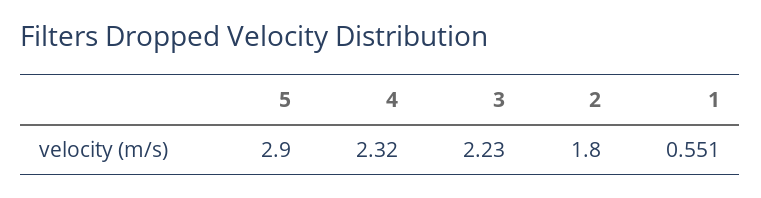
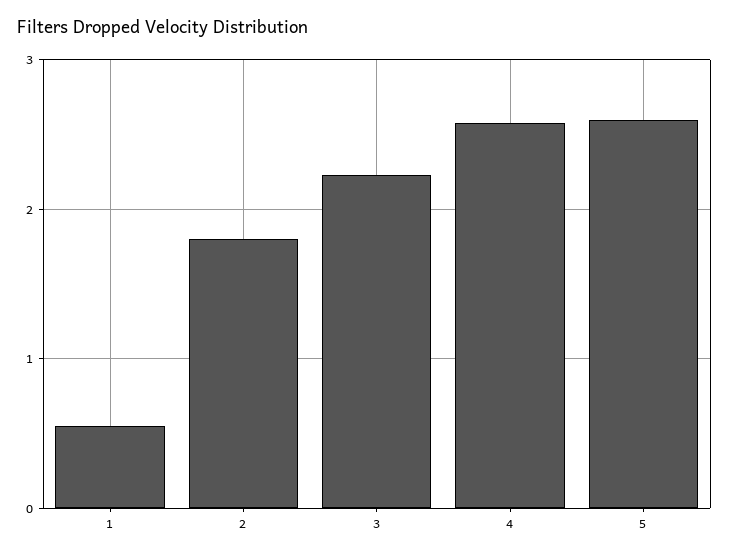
5: 2.9 -> 2.6
4: 2.32 -> 2.6

